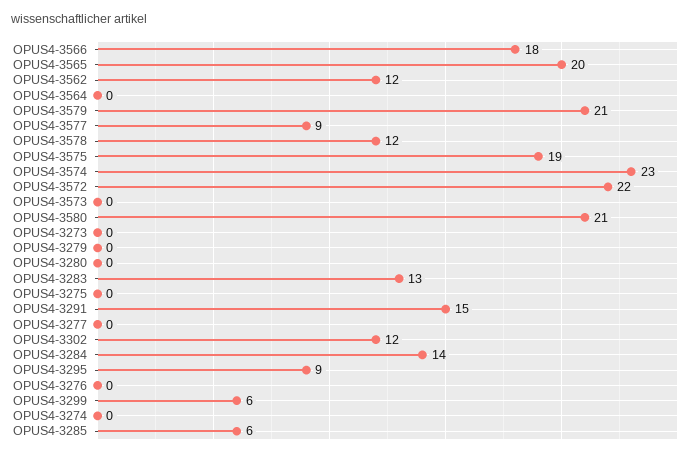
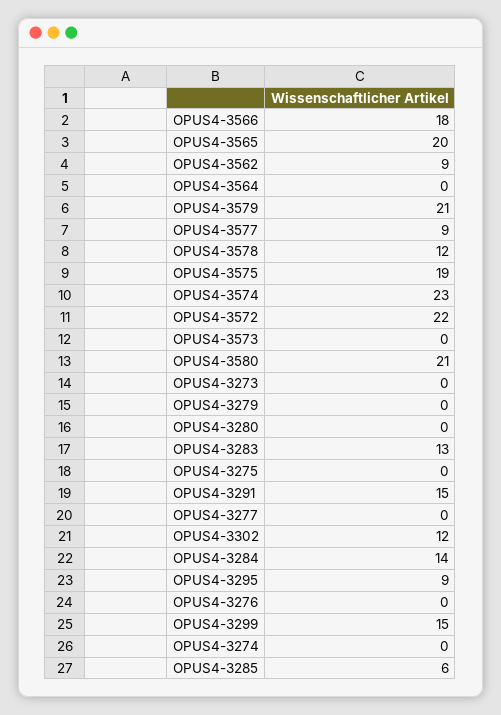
OPUS4-3562: 12 -> 9
OPUS4-3299: 6 -> 15

